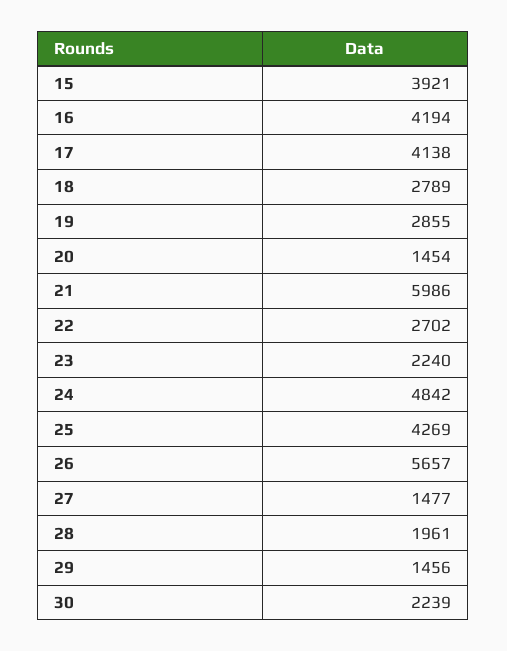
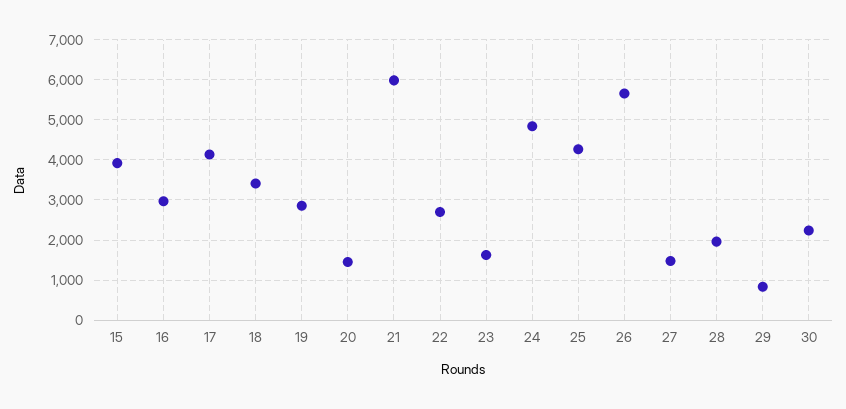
16: 4194 -> 3000
18: 2789 -> 3400
23: 2240 -> 1600
29: 1456 -> 800

